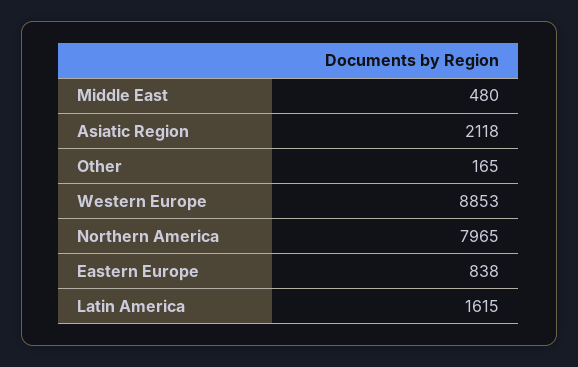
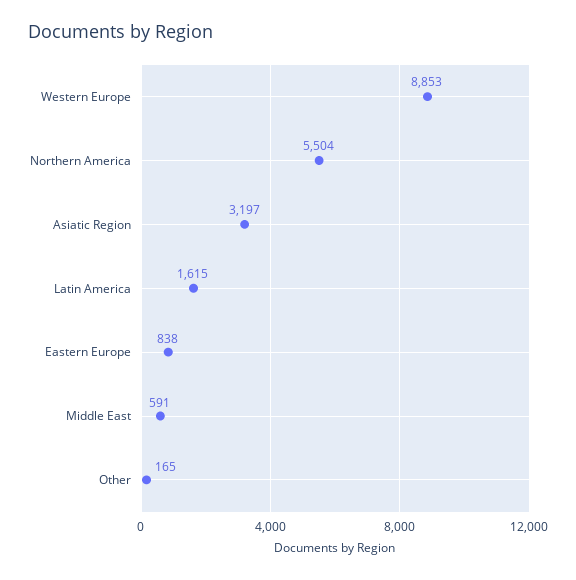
Middle East: 480 -> 591
Asiatic Region: 2118 -> 3197
Northern America: 7965 -> 5504

